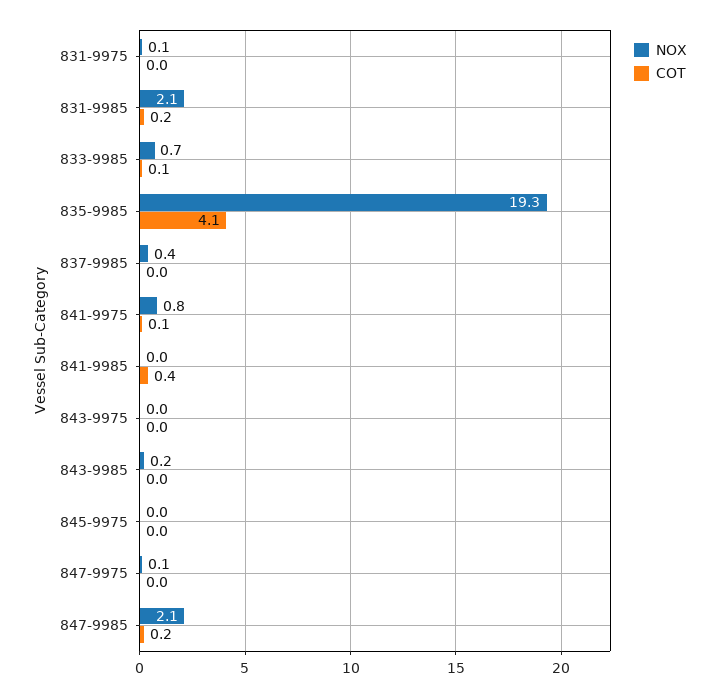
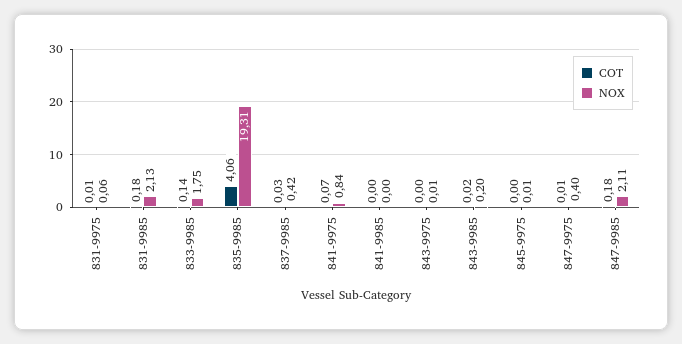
NOX, 833-9985: 0.7 -> 1.75
COT, 841-9985: 0.4 -> 0
NOX, 847-9975: 0.1 -> 0.4

